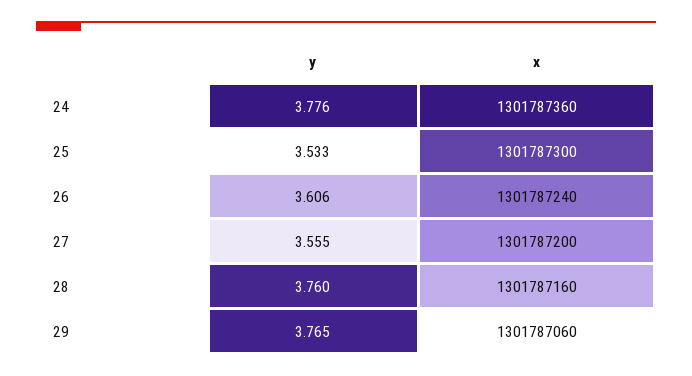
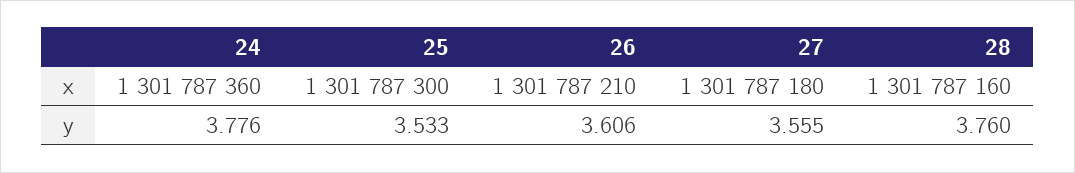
x, 26: 1301787240 -> 1301787210
x, 27: 1301787200 -> 1301787180
y, 29: 3.765 -> none
x, 29: 1301787060 -> none

